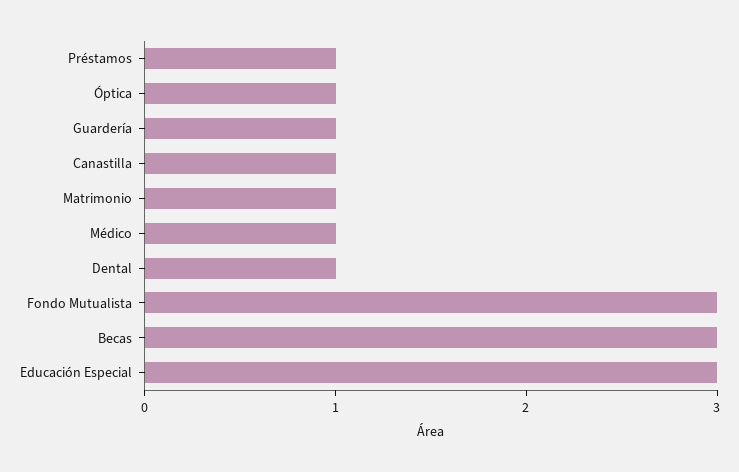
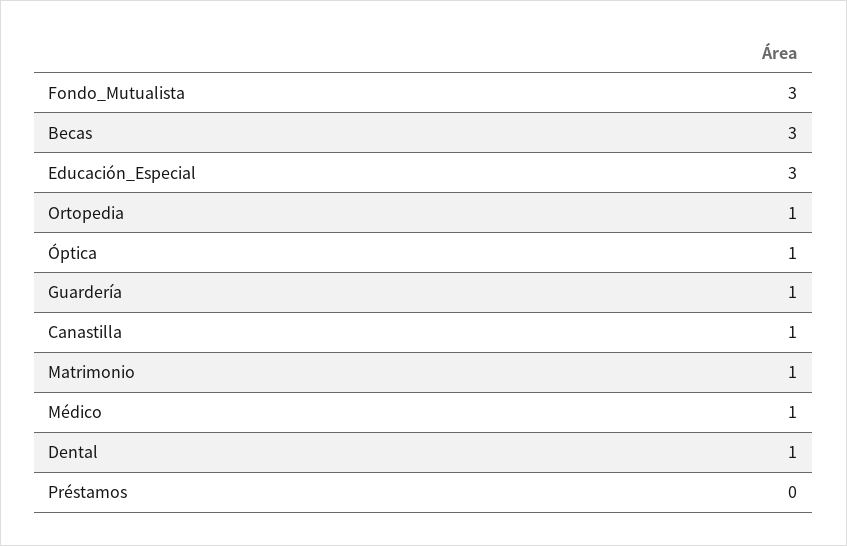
Préstamos: 1 -> 0
Ortopedia: none -> 1

